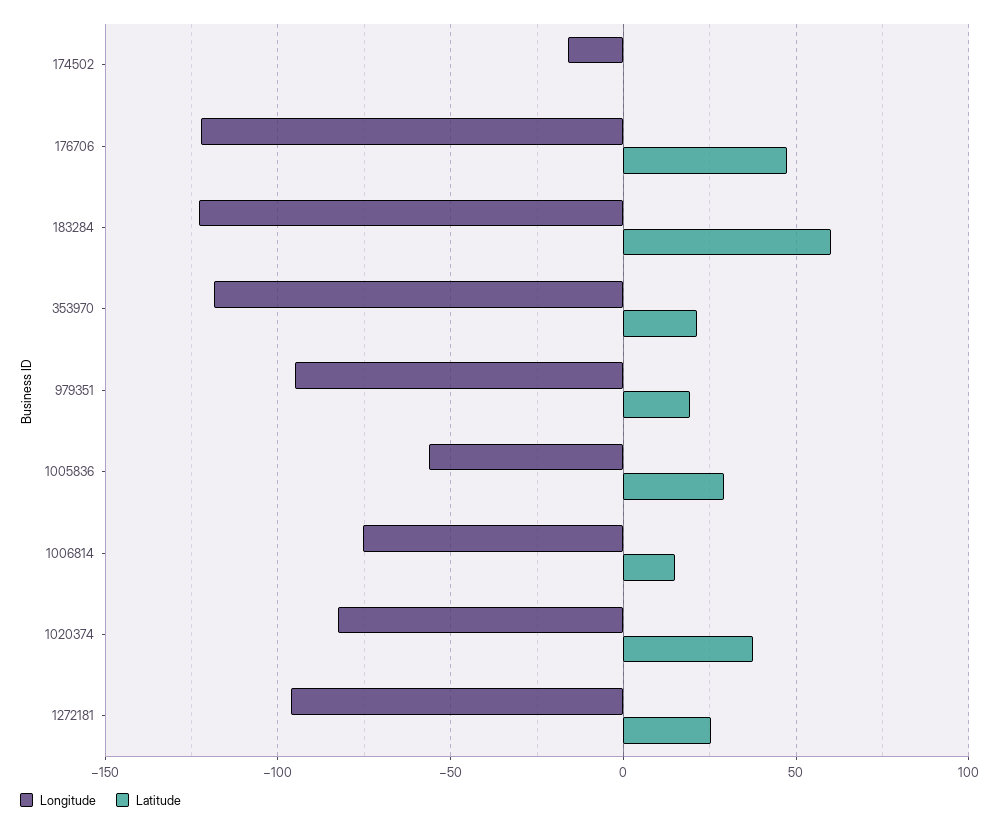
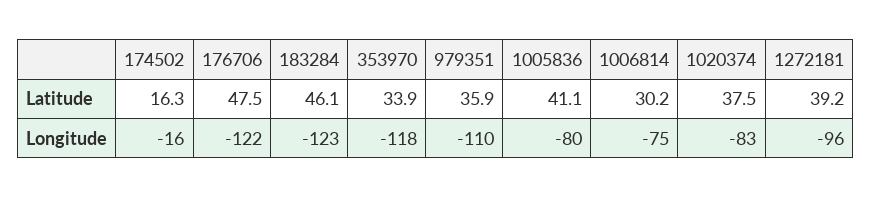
Latitude, 174502: 0 -> 16.3
Latitude, 183284: 60 -> 46.1
Latitude, 353970: 20 -> 33.9
Longitude, 979351: -95 -> -110
Latitude, 979351: 20 -> 35.9
Longitude, 1005836: -55 -> -80
Latitude, 1005836: 30 -> 41.1
Latitude, 1006814: 15 -> 30.2
Latitude, 1272181: 25 -> 39.2

